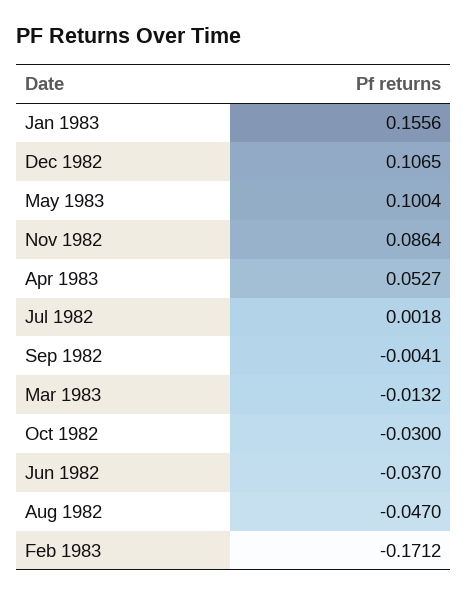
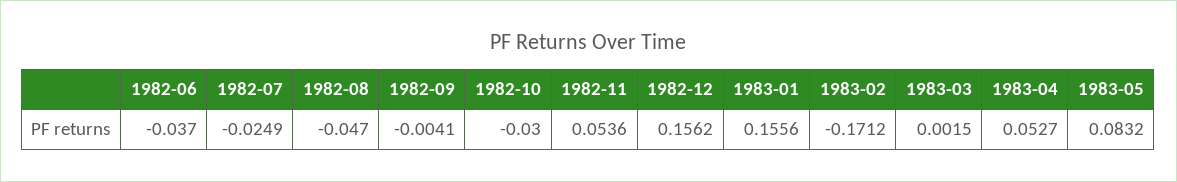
Dec 1982: 0.1065 -> 0.1562
May 1983: 0.1004 -> 0.0832
Nov 1982: 0.0864 -> 0.0536
Jul 1982: 0.0018 -> -0.0249
Mar 1983: -0.0132 -> 0.0015

